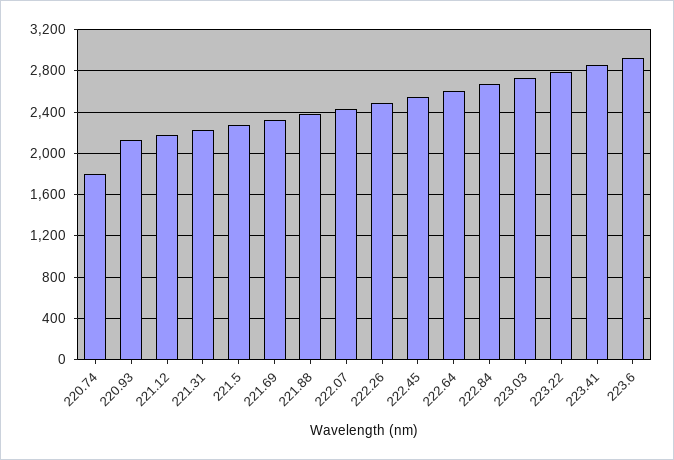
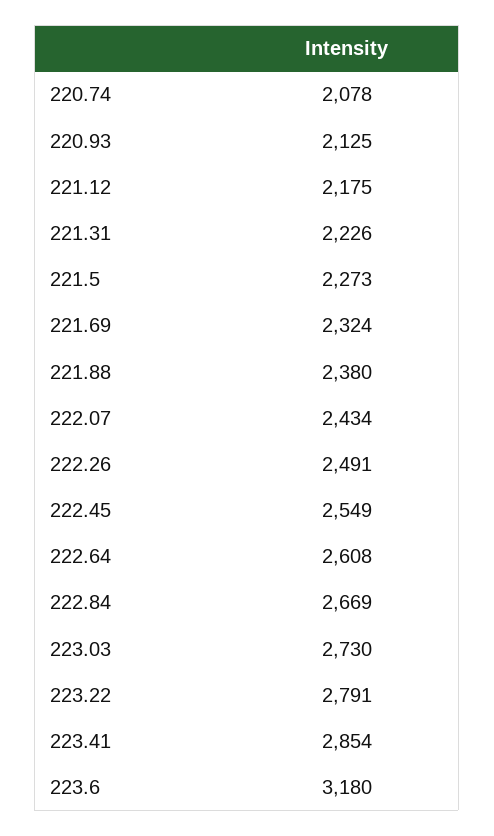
220.74: 1800 -> 2078
223.6: 2900 -> 3180

